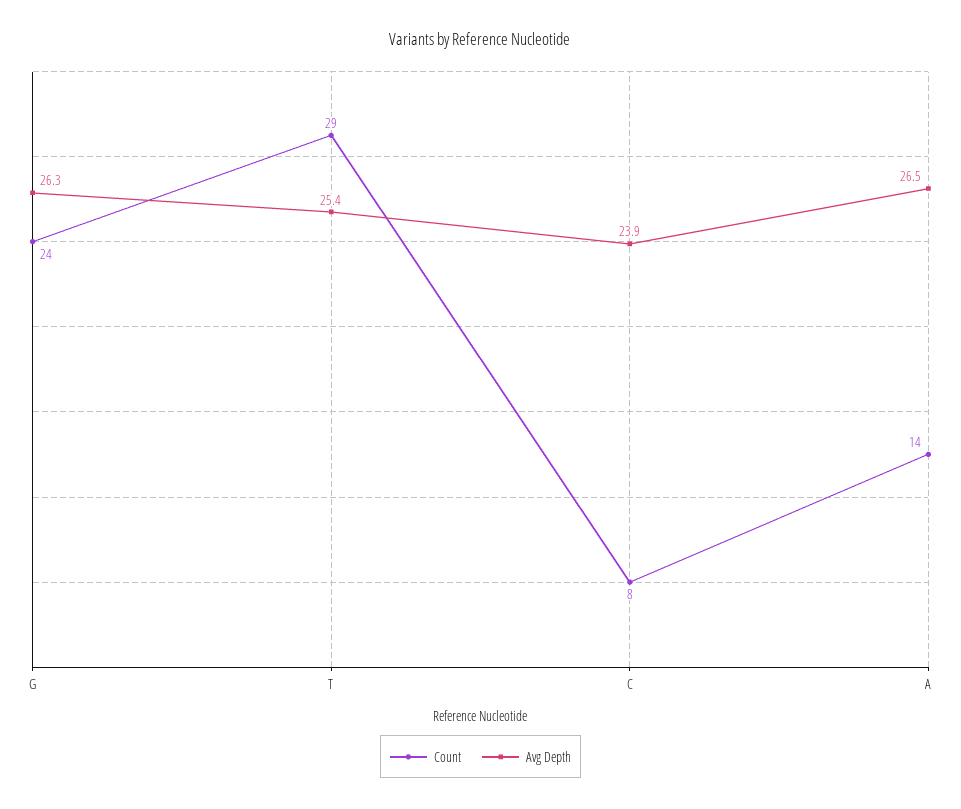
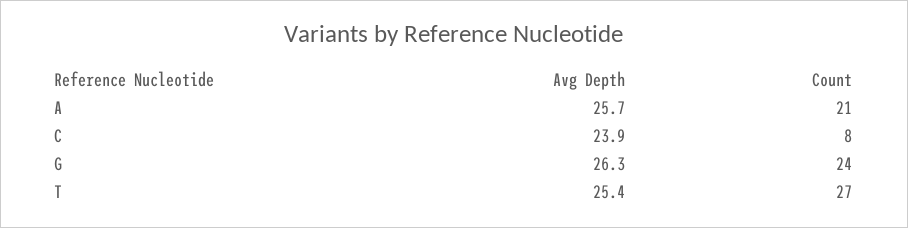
Count, T: 29 -> 27
Count, A: 14 -> 21
Avg Depth, A: 26.5 -> 25.7

